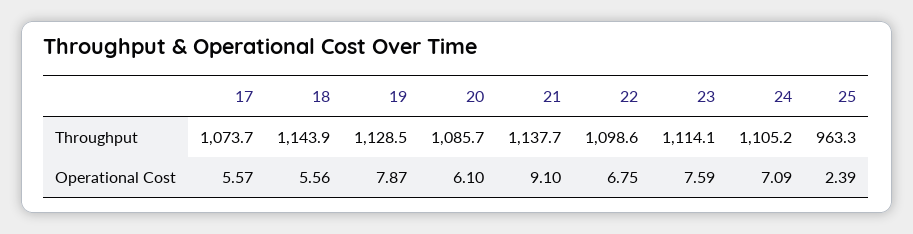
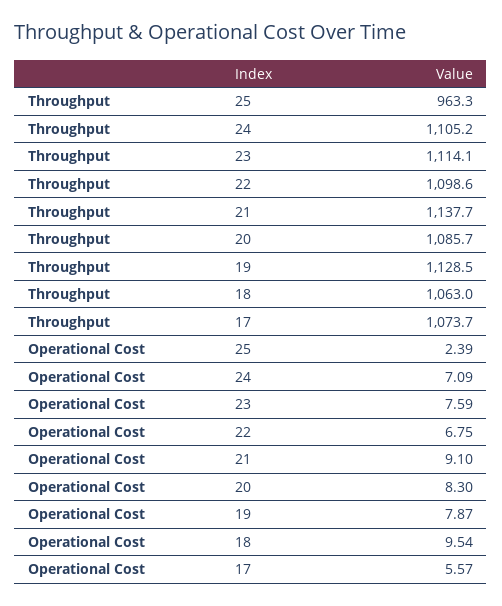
18, Throughput: 1143.9 -> 1063
18, Operational Cost: 5.56 -> 9.54
20, Operational Cost: 6.1 -> 8.3

